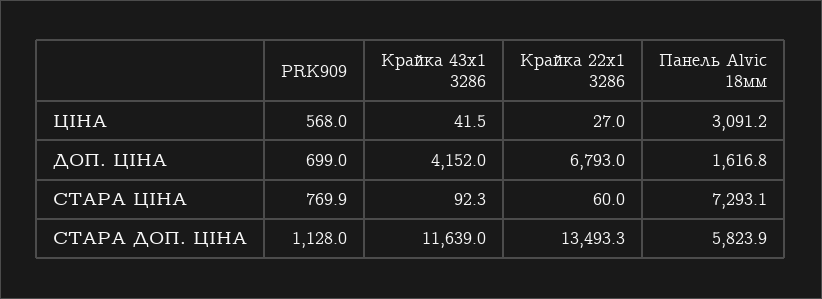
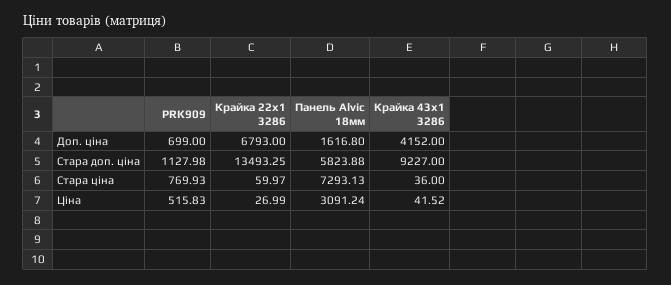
PRK909, ЦІНА: 568 -> 515.83
Крайка 43x1 3286, СТАРА ЦІНА: 92.3 -> 36
Крайка 43x1 3286, СТАРА ДОП. ЦІНА: 11639 -> 9227

